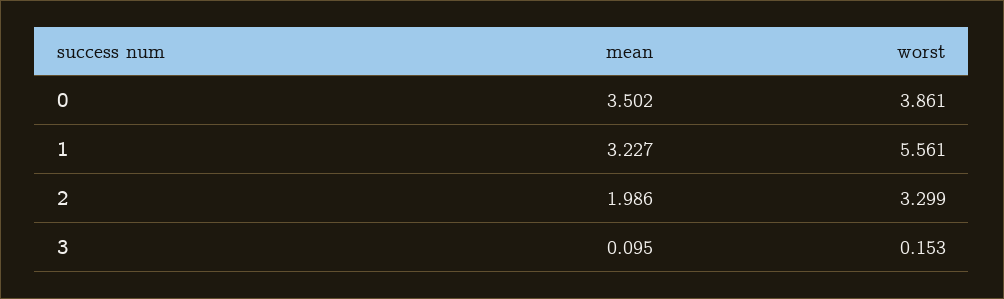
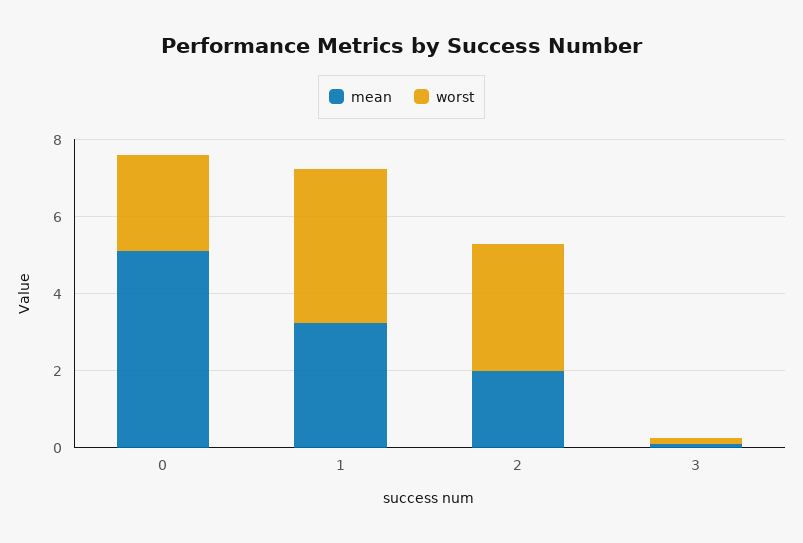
mean, 0: 3.502 -> 5
worst, 0: 3.861 -> 2.5
worst, 1: 5.561 -> 4

